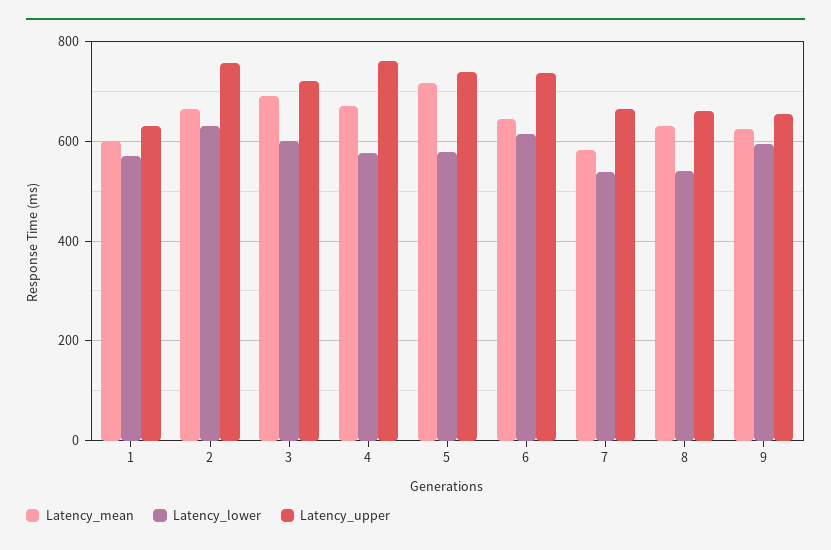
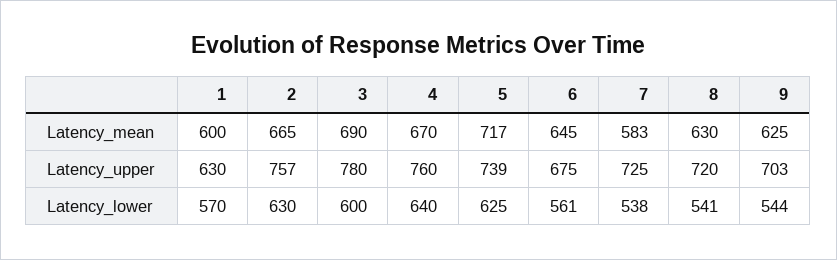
Latency_upper, 3: 720 -> 780
Latency_lower, 4: 580 -> 640
Latency_lower, 5: 580 -> 625
Latency_lower, 6: 620 -> 561
Latency_upper, 6: 740 -> 675
Latency_upper, 7: 660 -> 725
Latency_upper, 8: 660 -> 720
Latency_lower, 9: 600 -> 544
Latency_upper, 9: 660 -> 703

